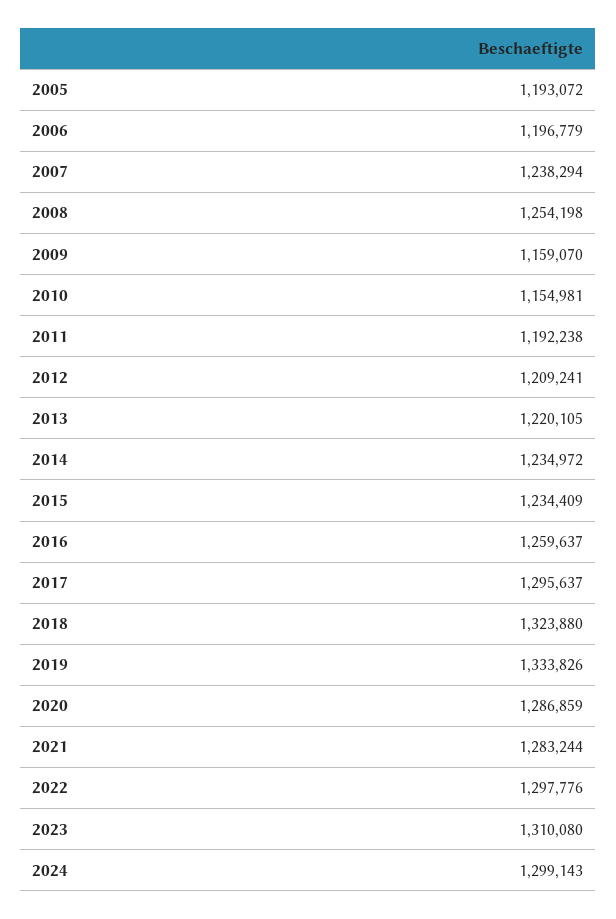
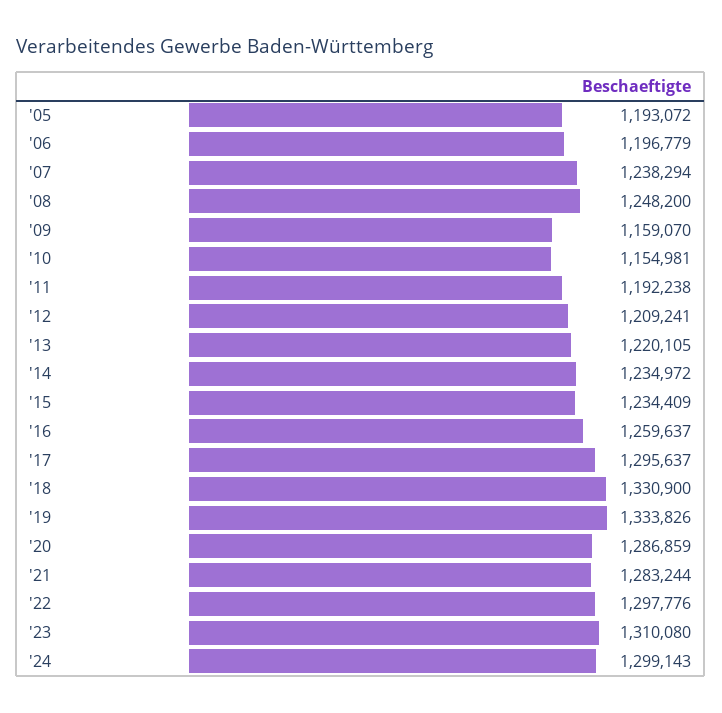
2008: 1254198 -> 1248200
2018: 1323880 -> 1330900

